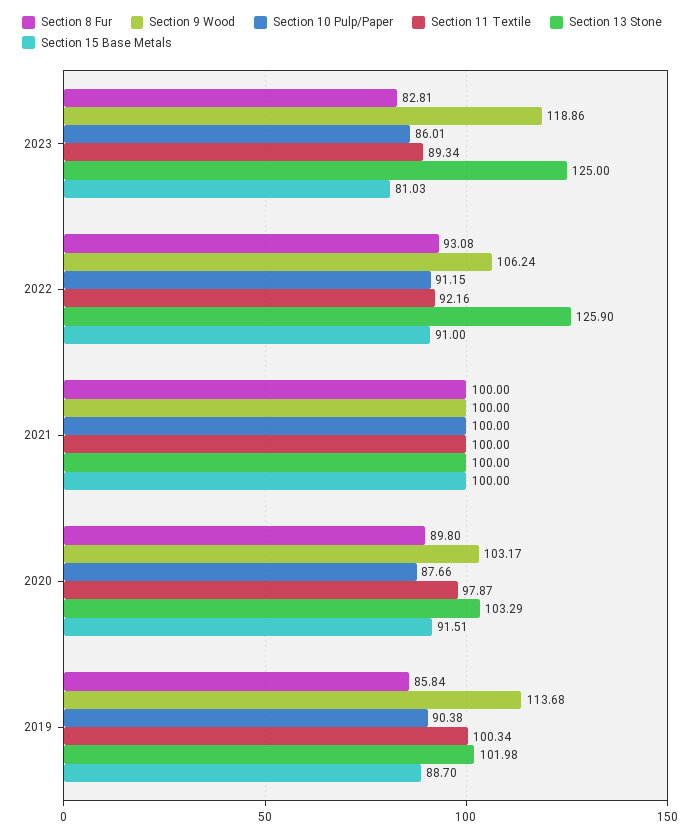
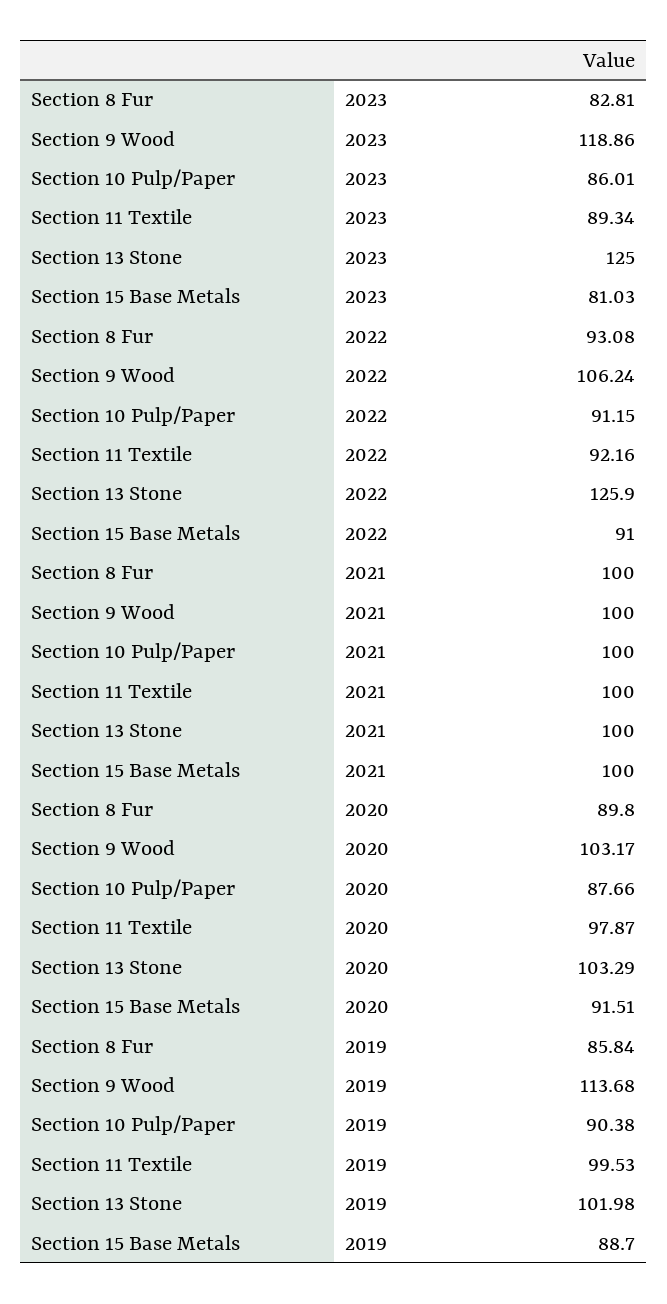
Section 11 Textile, 2019: 100.34 -> 99.53

